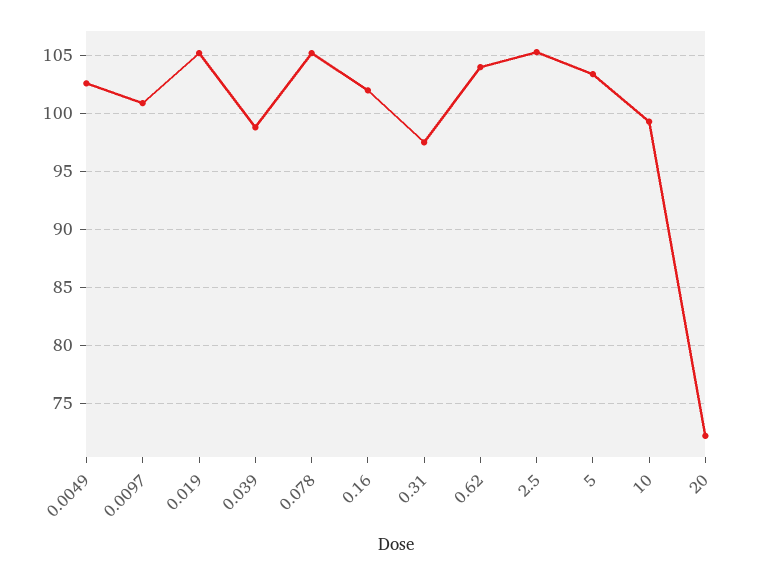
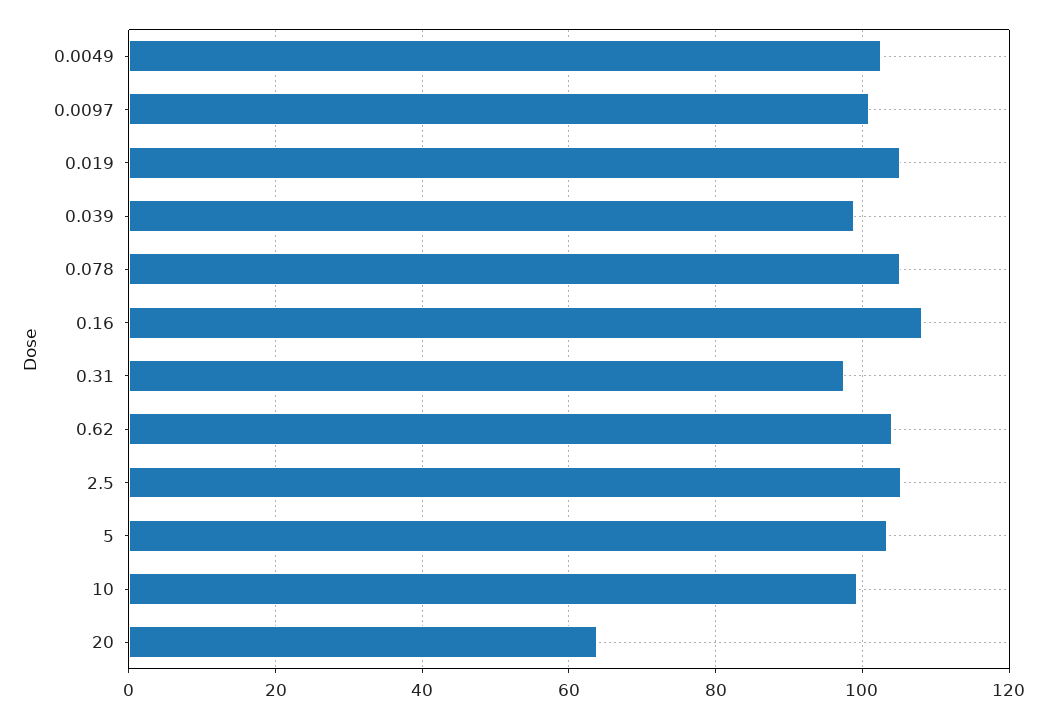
0.16: 102 -> 108
20: 72 -> 64

